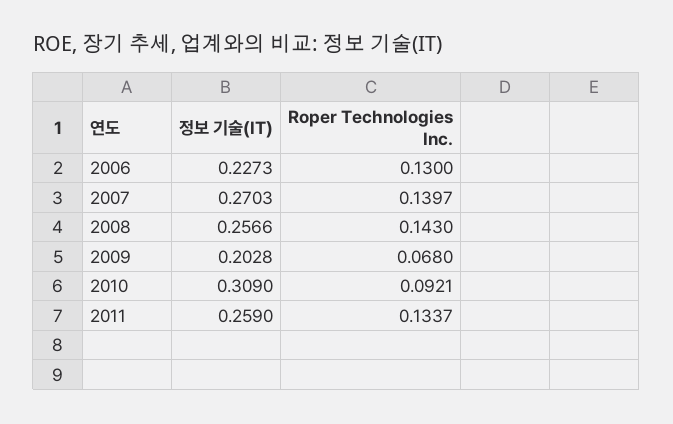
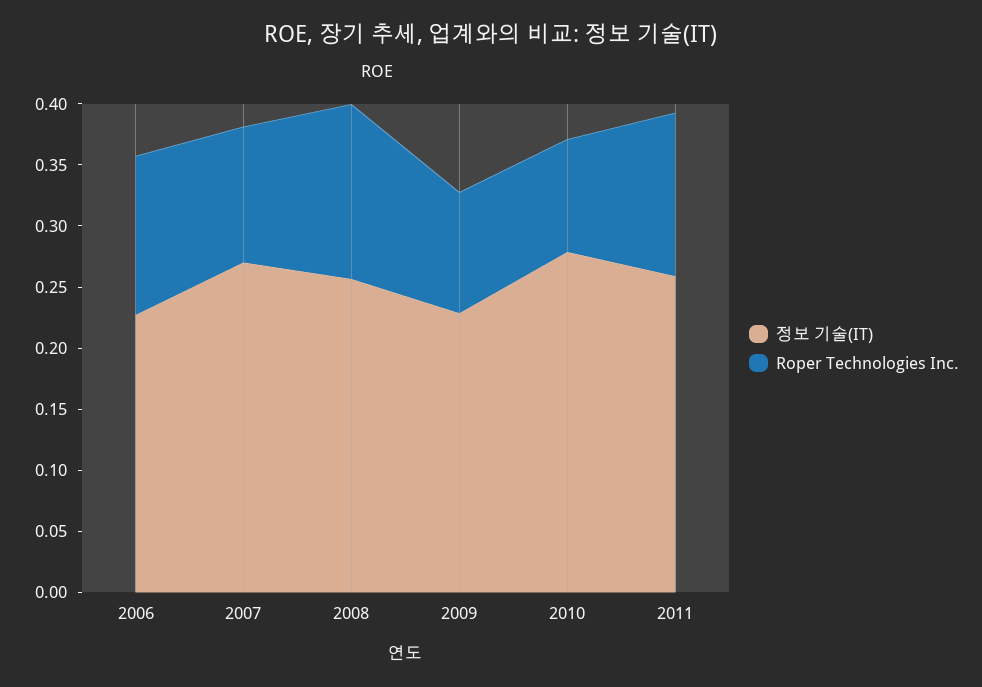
Roper Technologies Inc., 2007: 0.1397 -> 0.11
정보 기술(IT), 2009: 0.2028 -> 0.23
Roper Technologies Inc., 2009: 0.068 -> 0.1
정보 기술(IT), 2010: 0.309 -> 0.28

